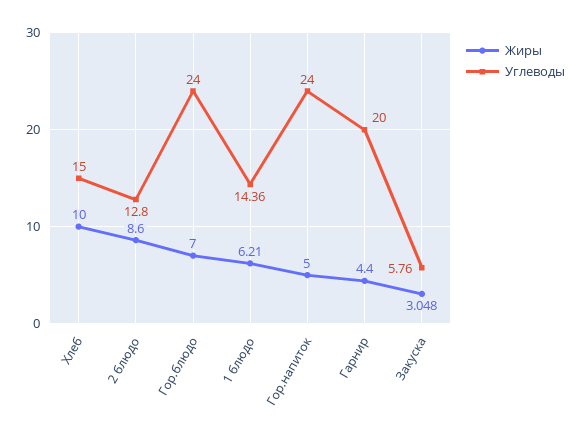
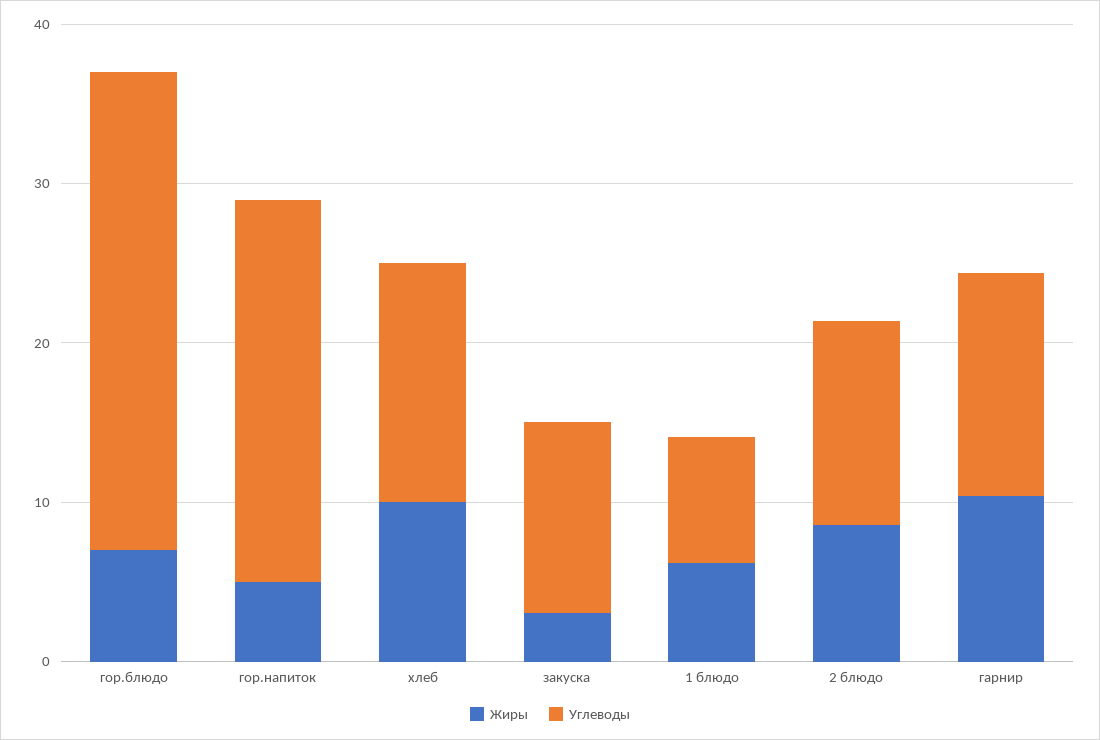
Углеводы, Гор.блюдо: 24 -> 30
Углеводы, 1 блюдо: 14.36 -> 8
Жиры, Гарнир: 4.4 -> 10
Углеводы, Гарнир: 20 -> 14
Углеводы, Закуска: 5.76 -> 12

